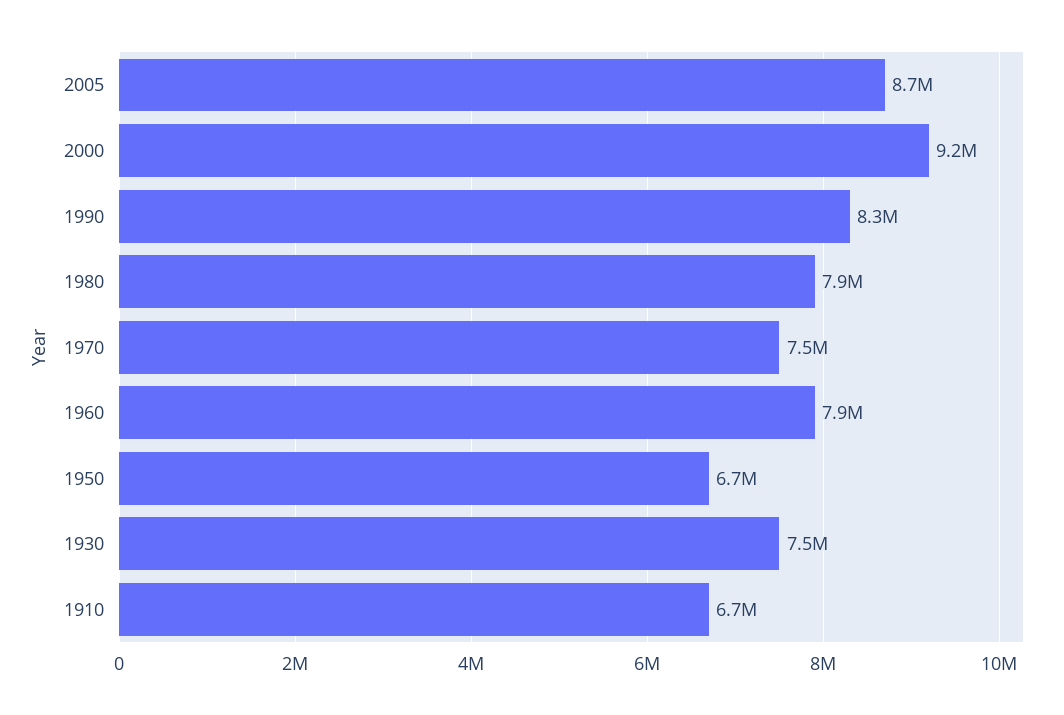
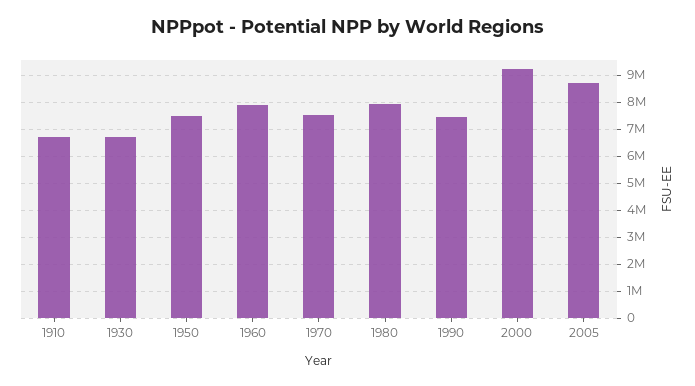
1990: 8300000 -> 7500000
1950: 6700000 -> 7500000
1930: 7500000 -> 6750000

